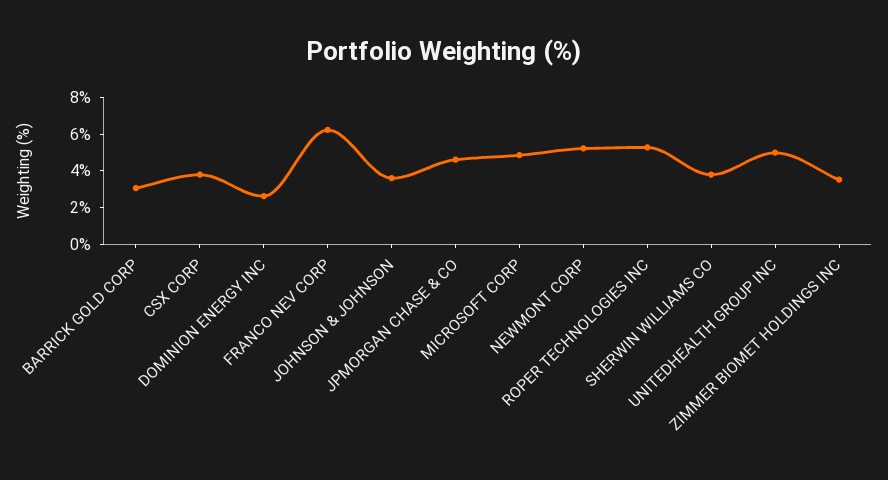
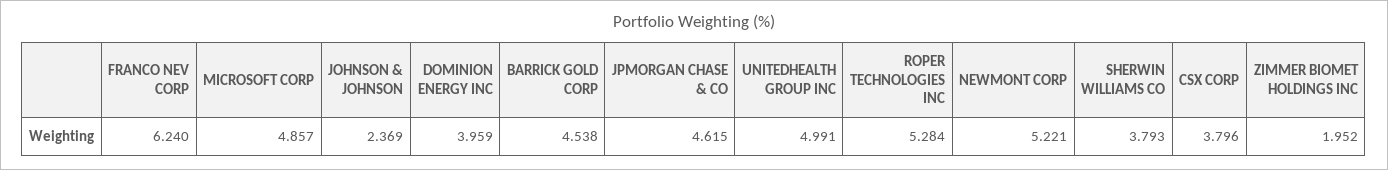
BARRICK GOLD CORP: 3 -> 4.538
DOMINION ENERGY INC: 2.5 -> 3.959
JOHNSON & JOHNSON: 3.5 -> 2.369
ZIMMER BIOMET HOLDINGS INC: 3.5 -> 1.952

